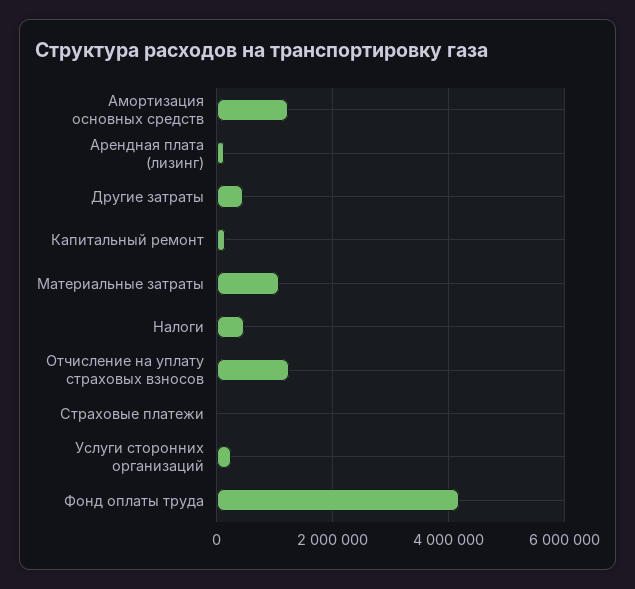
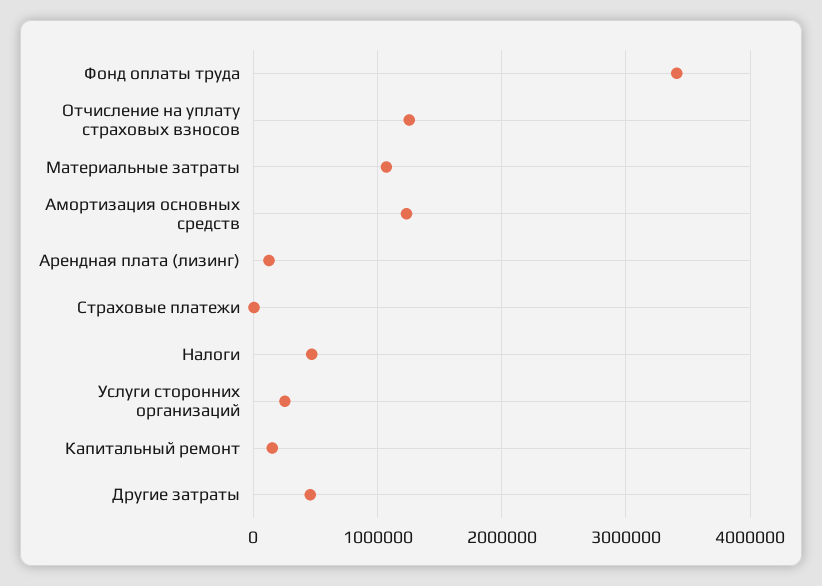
Фонд оплаты труда: 4200000 -> 3400000

